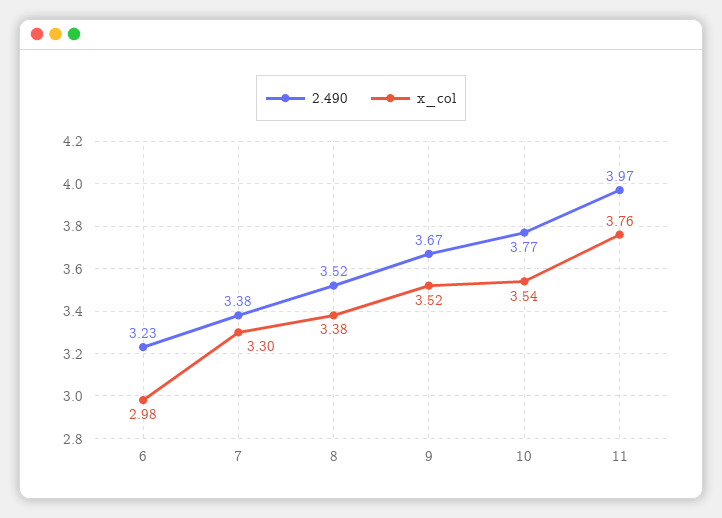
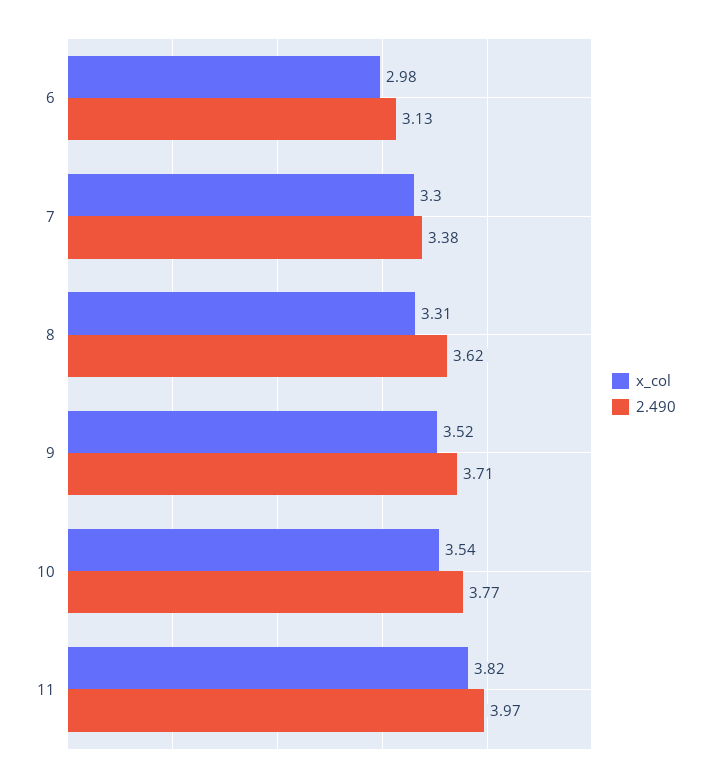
2.490, 6: 3.23 -> 3.13
2.490, 8: 3.52 -> 3.62
x_col, 8: 3.38 -> 3.31
2.490, 9: 3.67 -> 3.71
x_col, 11: 3.76 -> 3.82

